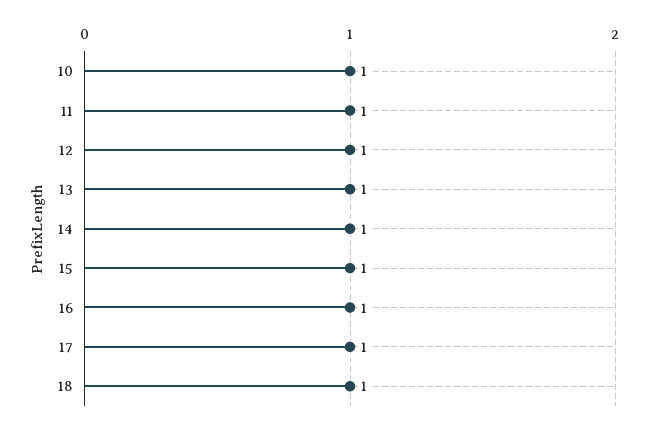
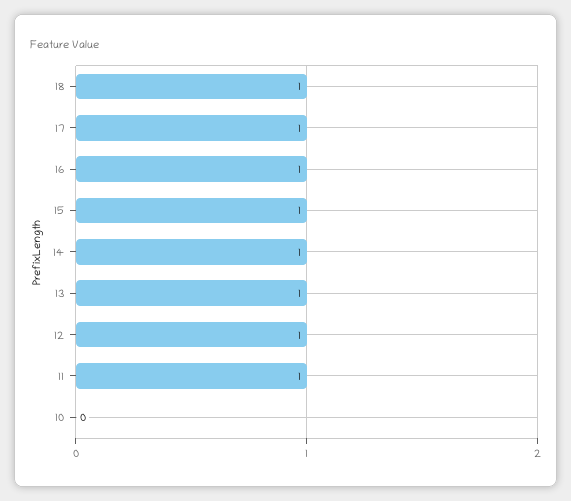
10: 1 -> 0

